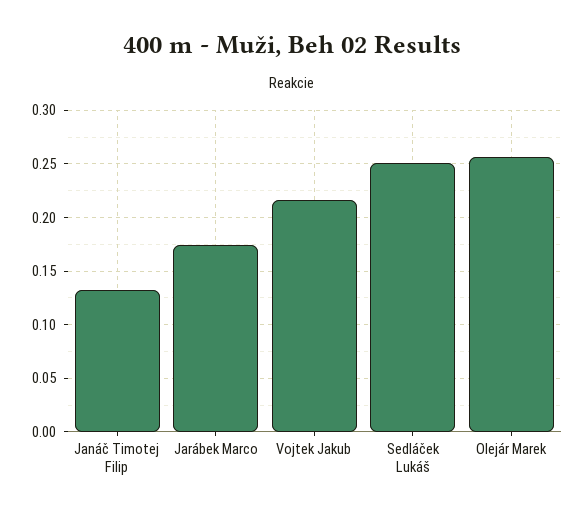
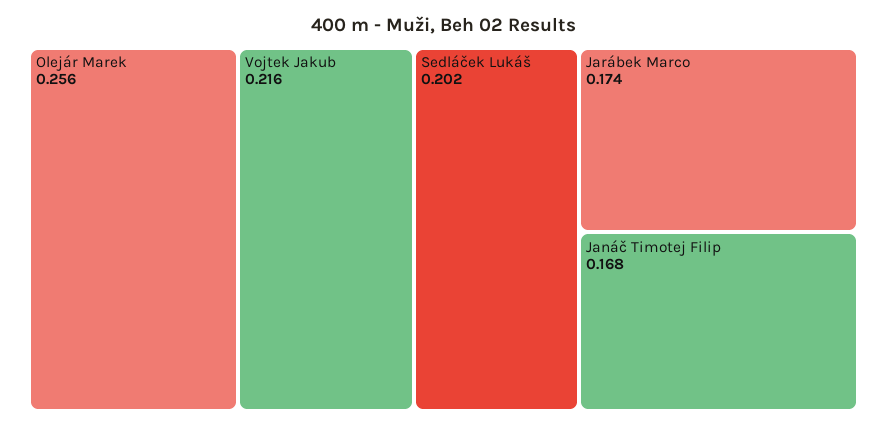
Janáč Timotej Filip: 0.13 -> 0.168
Sedláček Lukáš: 0.25 -> 0.202

